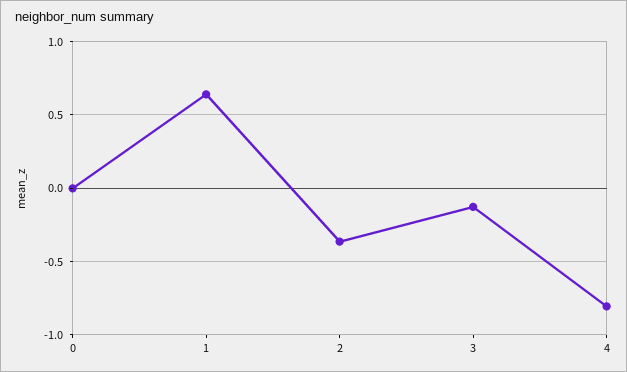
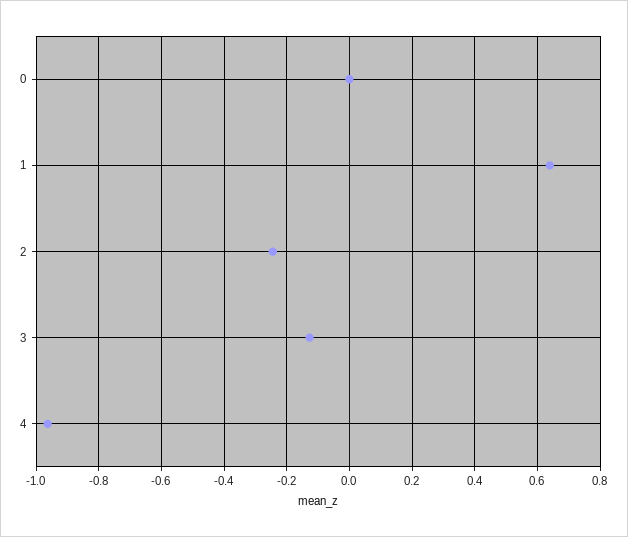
2: -0.35 -> -0.24
4: -0.8 -> -0.96

